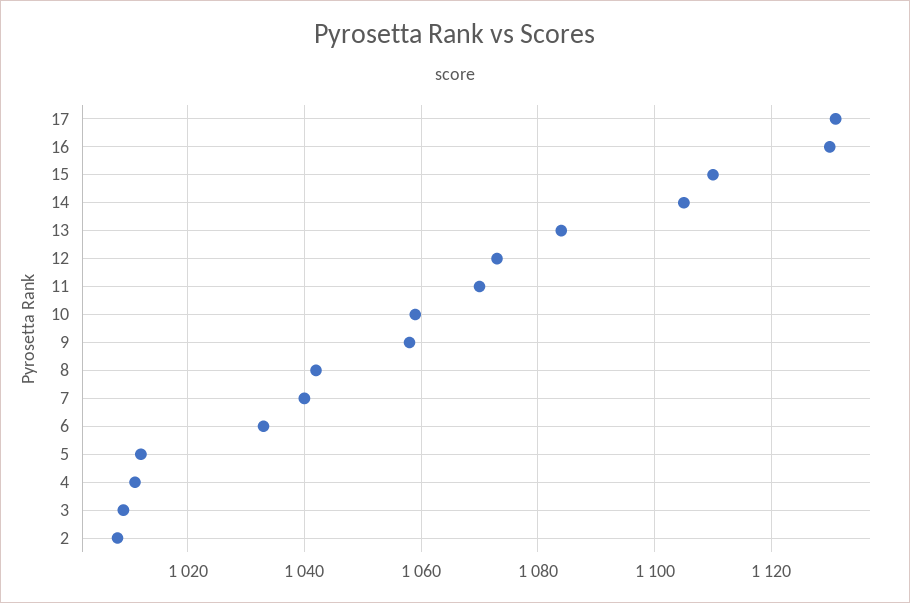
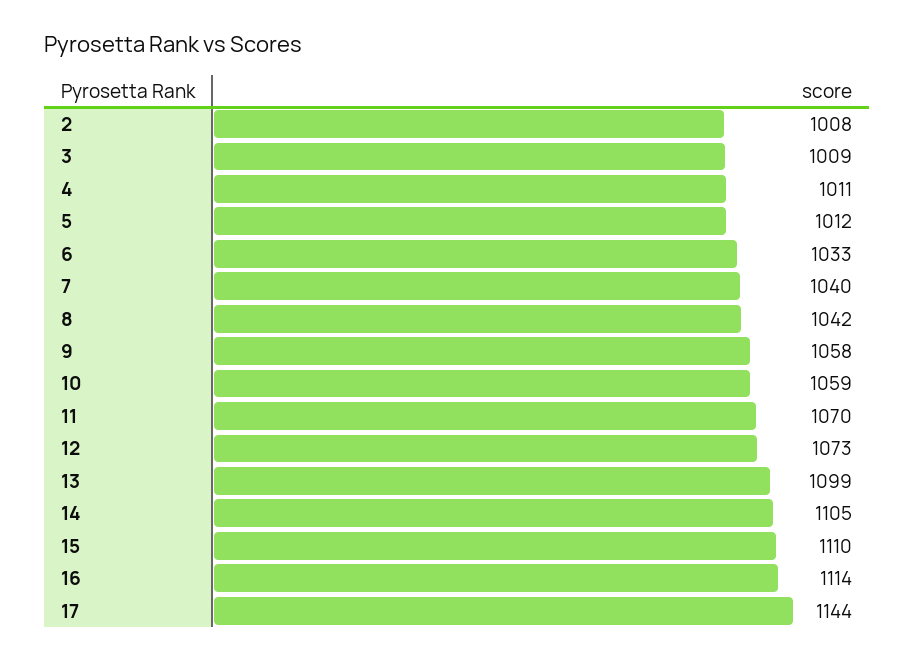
17: 1130 -> 1144
16: 1130 -> 1114
13: 1085 -> 1099

